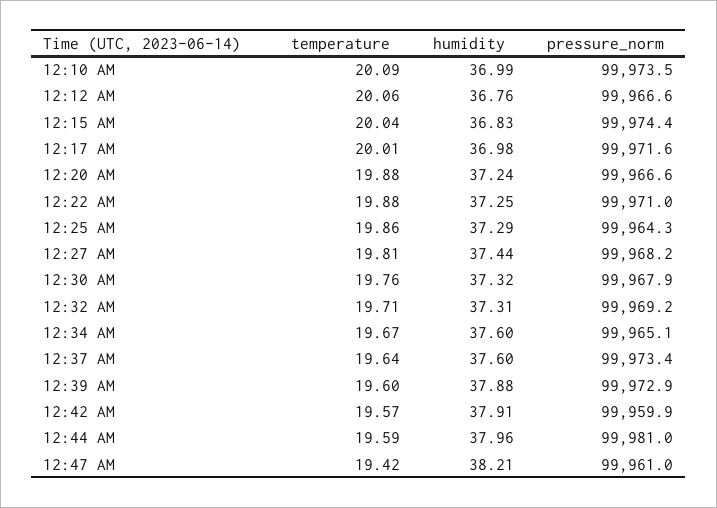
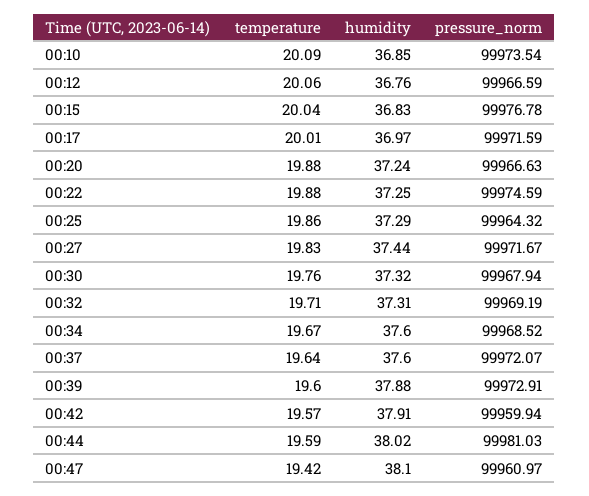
humidity, 12:10 AM: 36.99 -> 36.85
pressure_norm, 12:15 AM: 99974.4 -> 99976.78
humidity, 12:17 AM: 36.98 -> 36.97
pressure_norm, 12:22 AM: 99971 -> 99974.59
temperature, 12:27 AM: 19.81 -> 19.83
pressure_norm, 12:27 AM: 99968.2 -> 99971.67
pressure_norm, 12:34 AM: 99965.1 -> 99968.52
pressure_norm, 12:37 AM: 99973.4 -> 99972.07
humidity, 12:44 AM: 37.96 -> 38.02
humidity, 12:47 AM: 38.21 -> 38.1

